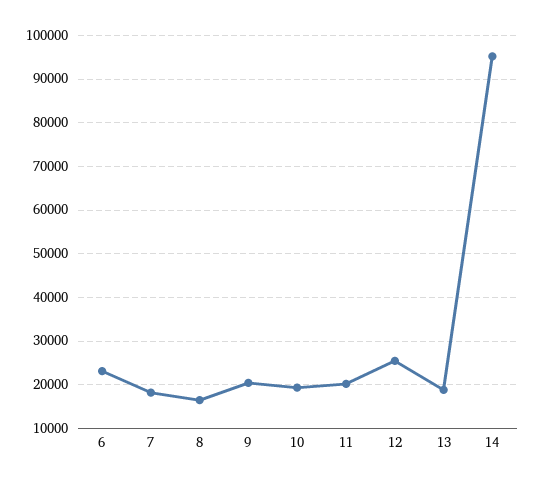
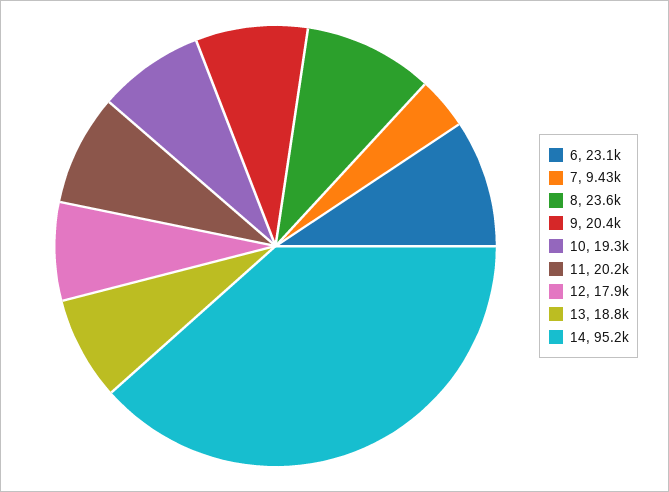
7: 18000 -> 9430
8: 16000 -> 23600
12: 26000 -> 17900

